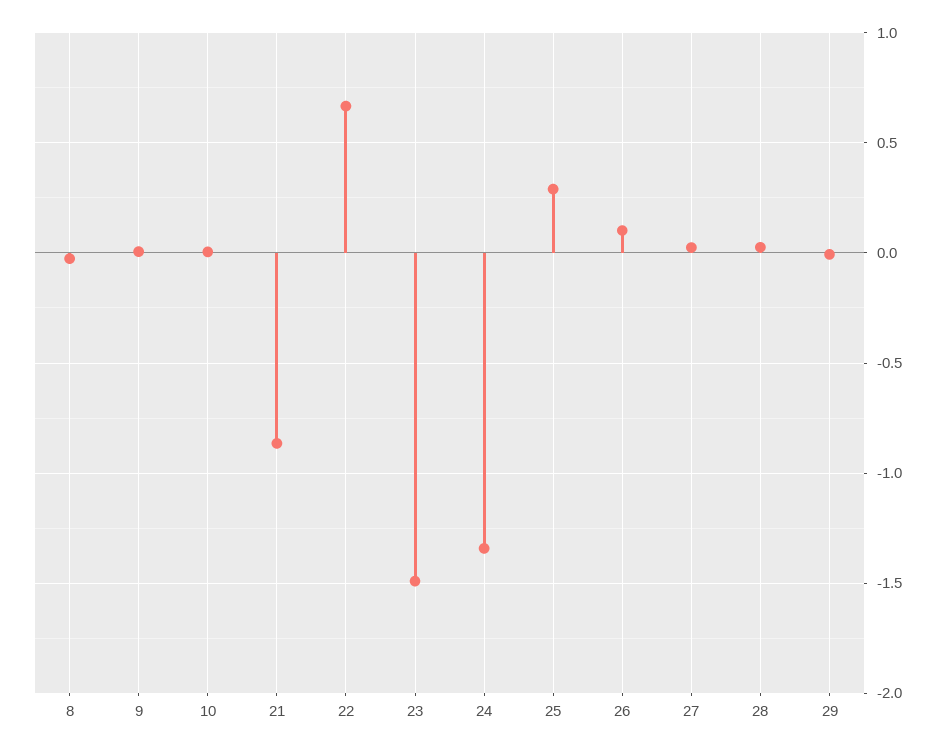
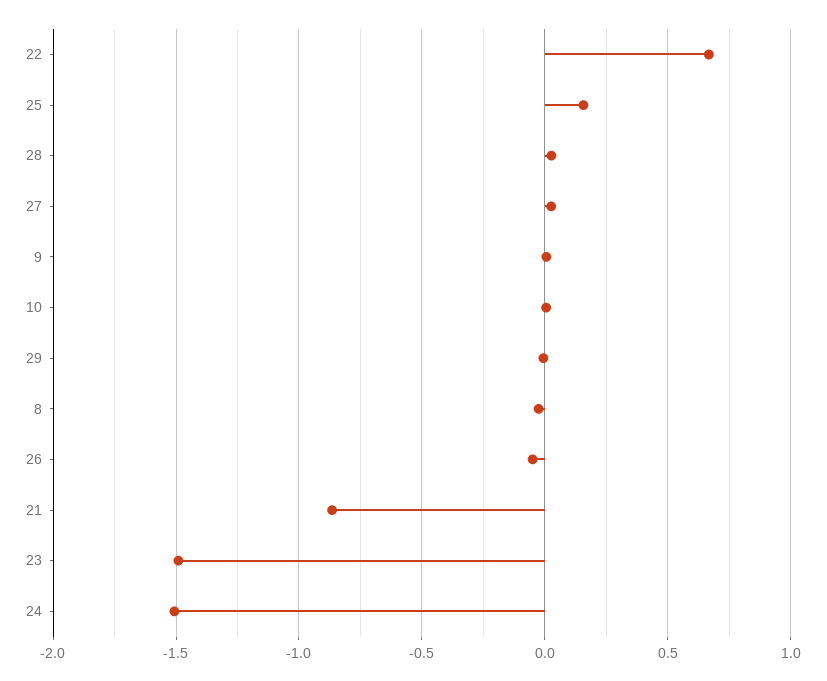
24: -1.35 -> -1.5
25: 0.3 -> 0.15
26: 0.1 -> -0.05

